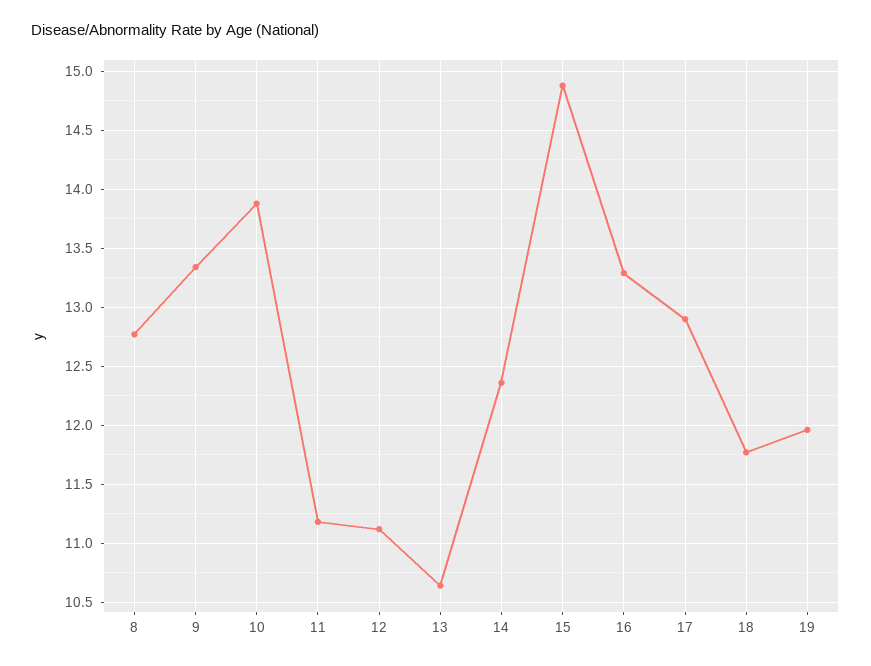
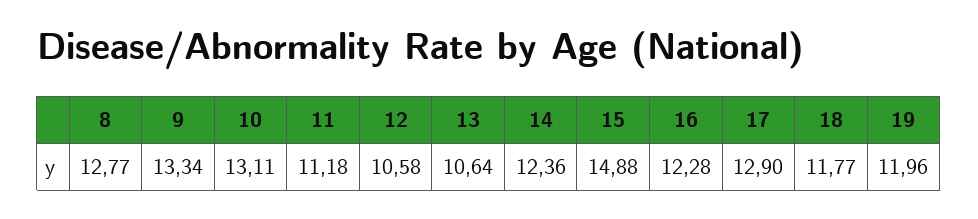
10: 13.9 -> 13.11
12: 11.1 -> 10.58
16: 13.3 -> 12.28

